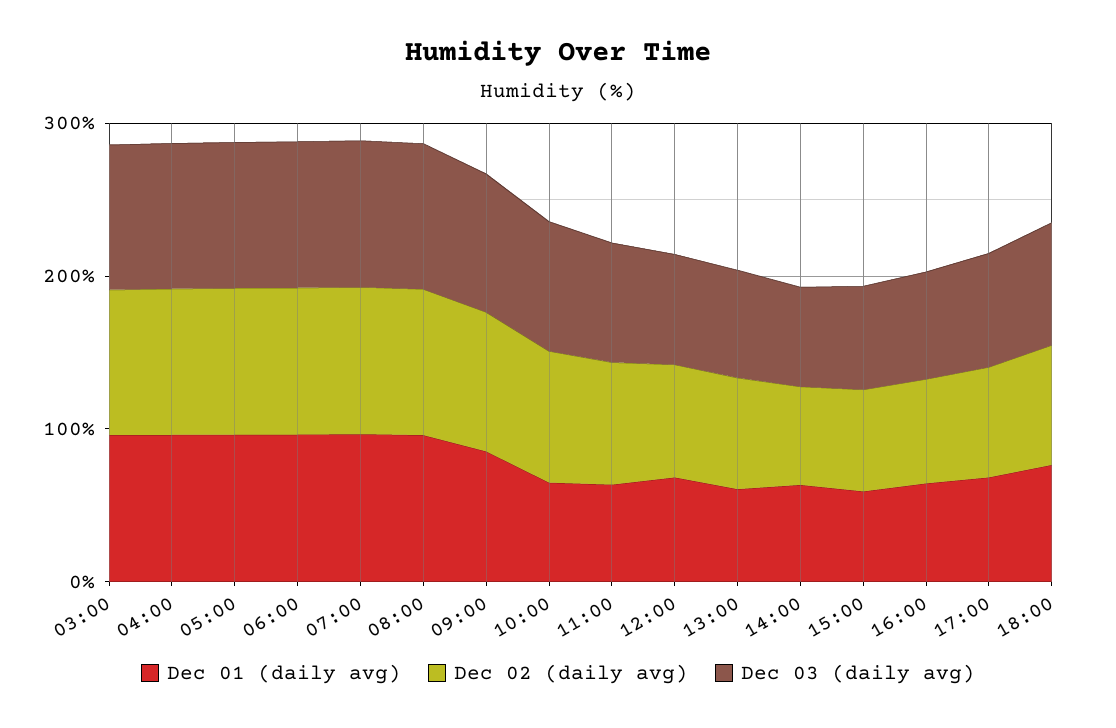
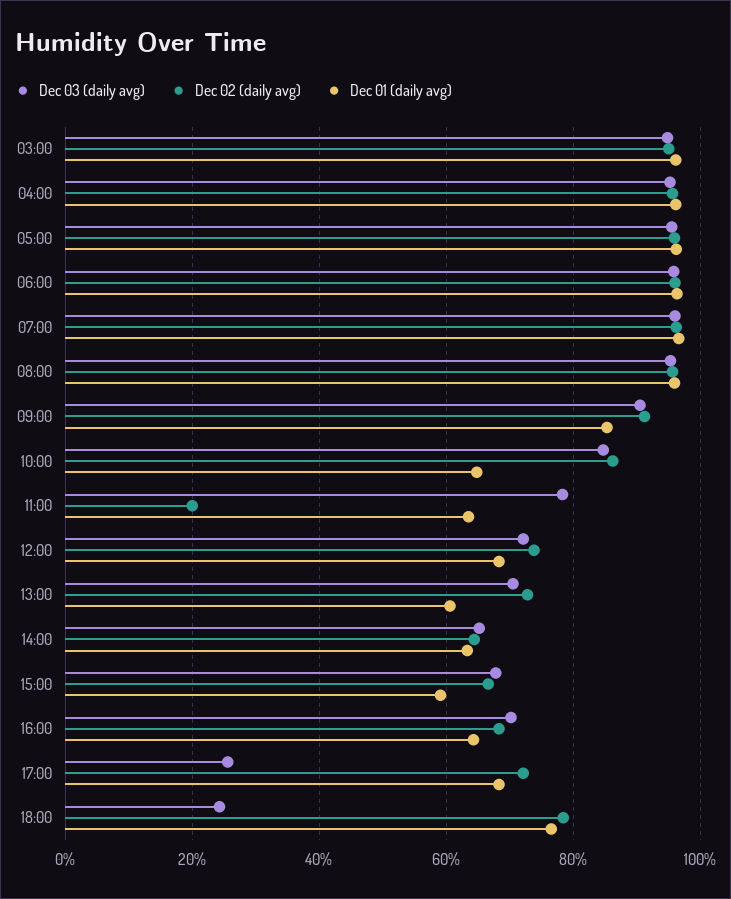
Dec 02 (daily avg), 11:00: 80 -> 20
Dec 03 (daily avg), 17:00: 80 -> 26
Dec 03 (daily avg), 18:00: 80 -> 24

